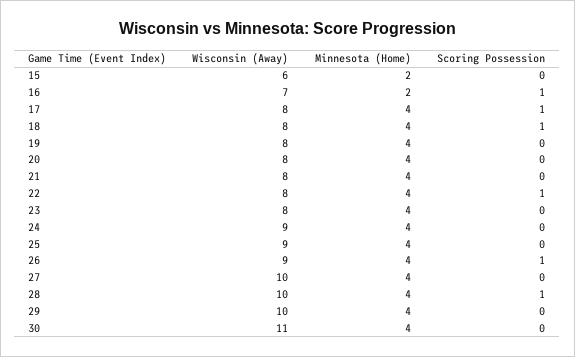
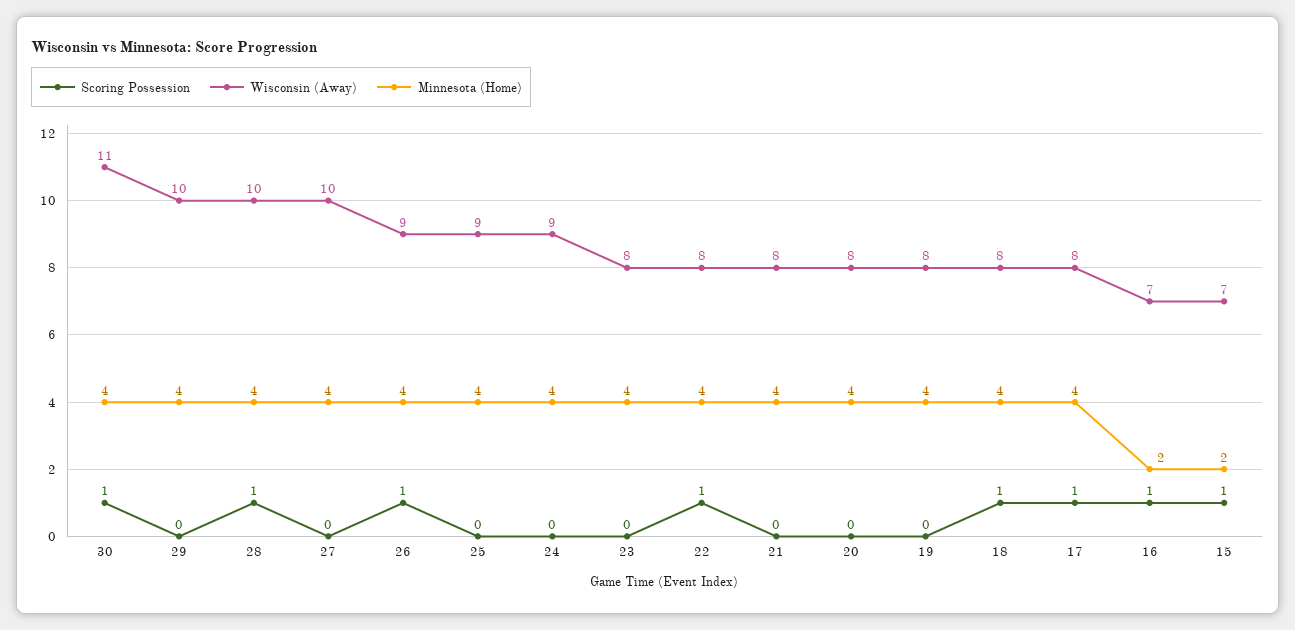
Wisconsin (Away), 15: 6 -> 7
Scoring Possession, 15: 0 -> 1
Scoring Possession, 30: 0 -> 1

